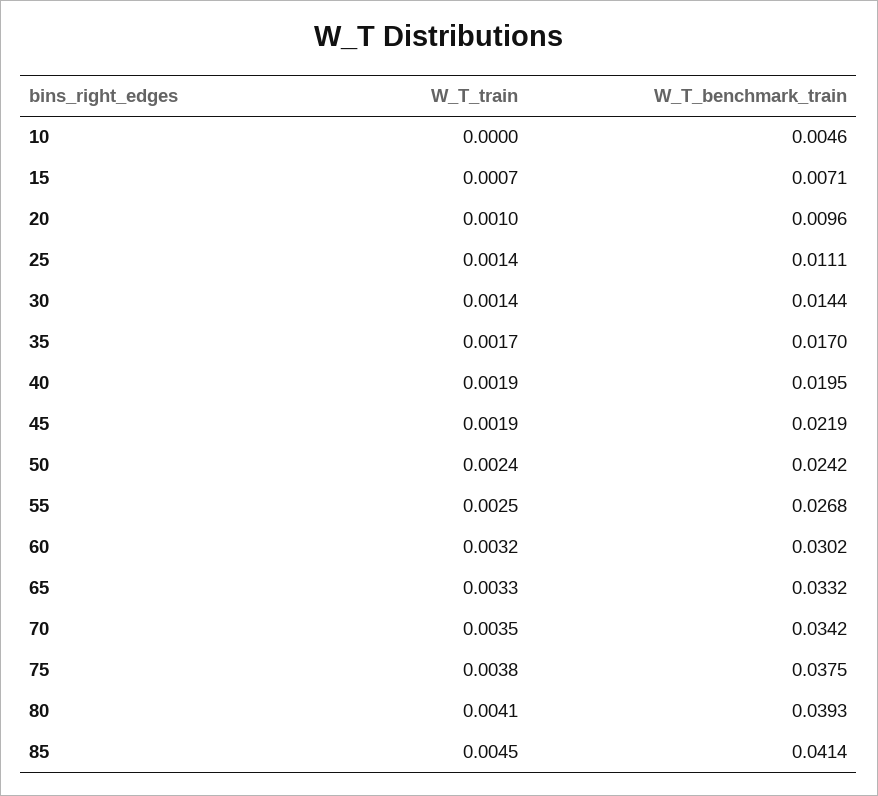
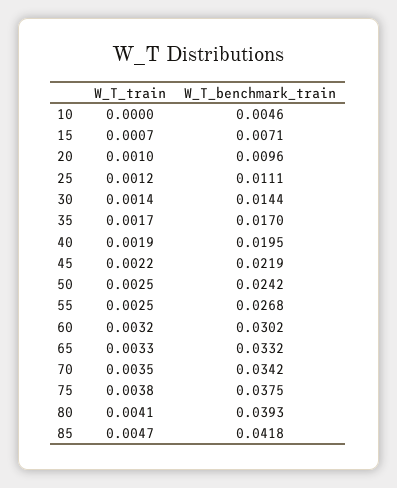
W_T_train, 25: 0.0014 -> 0.0012
W_T_train, 45: 0.0019 -> 0.0022
W_T_train, 50: 0.0024 -> 0.0025
W_T_train, 85: 0.0045 -> 0.0047
W_T_benchmark_train, 85: 0.0414 -> 0.0418

